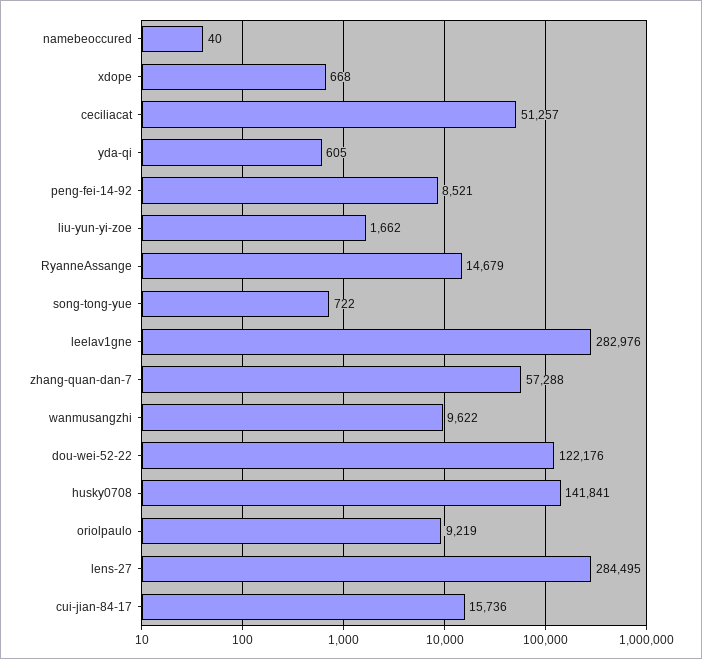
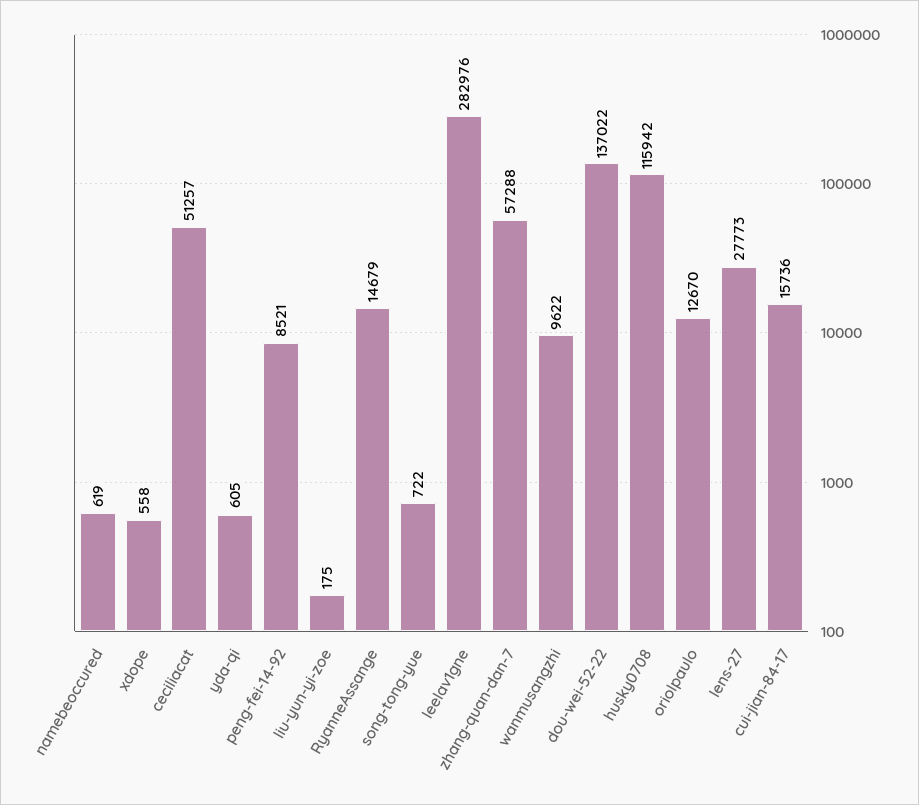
namebeoccured: 40 -> 619
xdope: 668 -> 558
liu-yun-yi-zoe: 1662 -> 175
dou-wei-52-22: 122176 -> 137022
husky0708: 141841 -> 115942
oriolpaulo: 9219 -> 12670
lens-27: 284495 -> 27773

